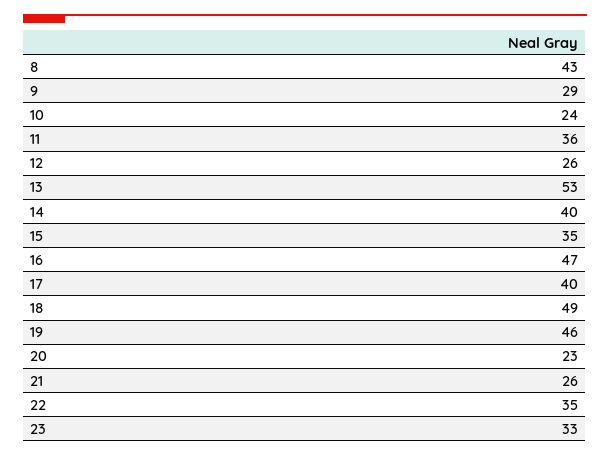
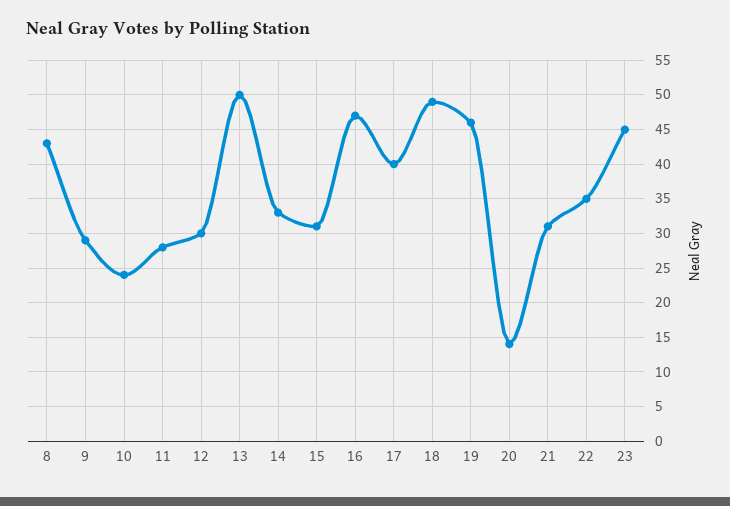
11: 36 -> 28
12: 26 -> 30
13: 53 -> 50
14: 40 -> 33
15: 35 -> 31
20: 23 -> 14
21: 26 -> 31
23: 33 -> 45

